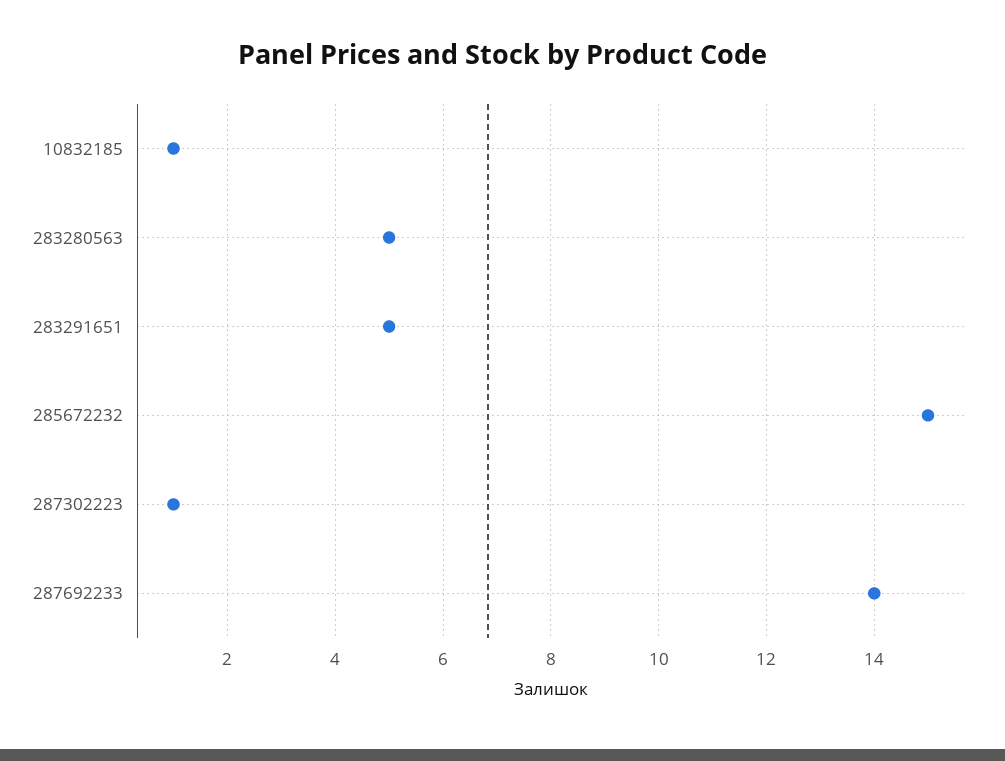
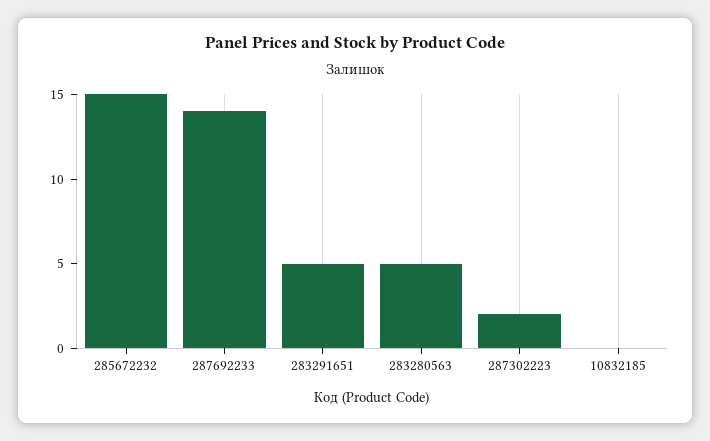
10832185: 1 -> 0
287302223: 1 -> 2

